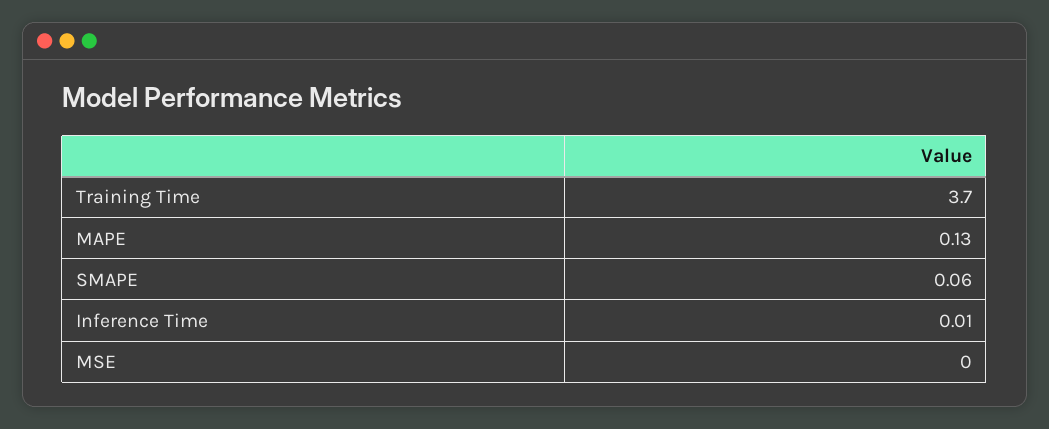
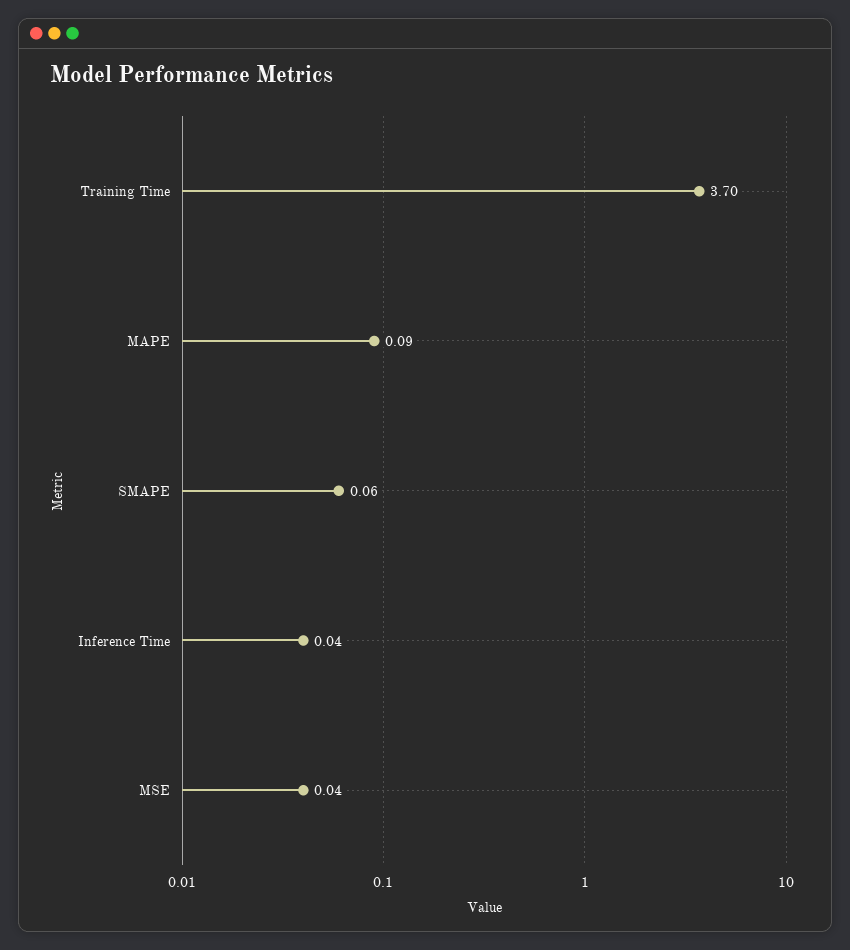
MAPE: 0.13 -> 0.09
Inference Time: 0.01 -> 0.04
MSE: 0 -> 0.04

